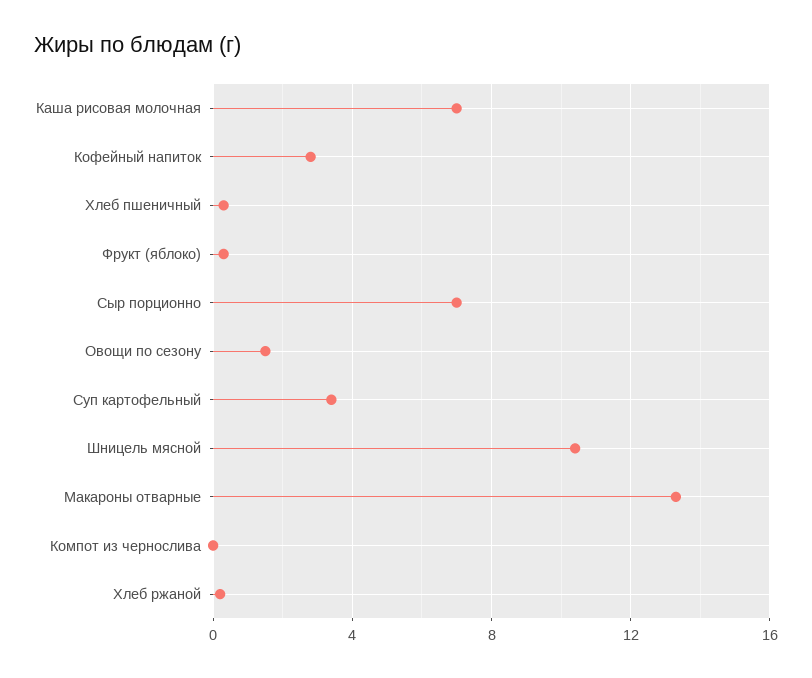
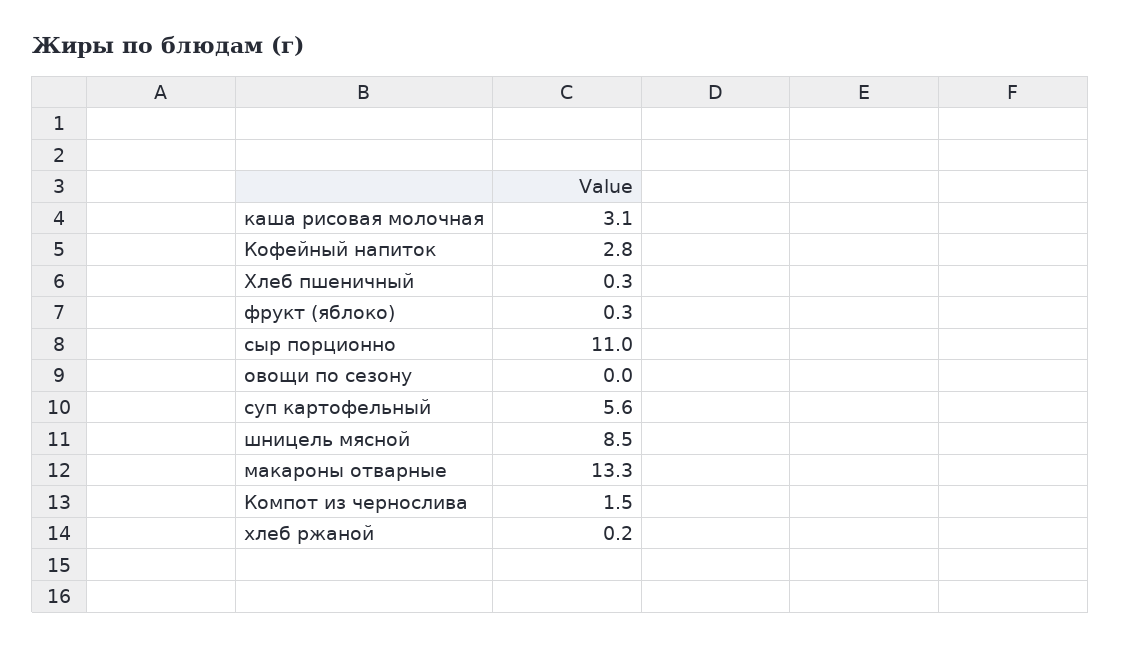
Каша рисовая молочная: 7 -> 3.1
Сыр порционно: 7 -> 11
Овощи по сезону: 1.5 -> 0
Суп картофельный: 3.5 -> 5.6
Шницель мясной: 10.5 -> 8.5
Компот из чернослива: 0 -> 1.5

